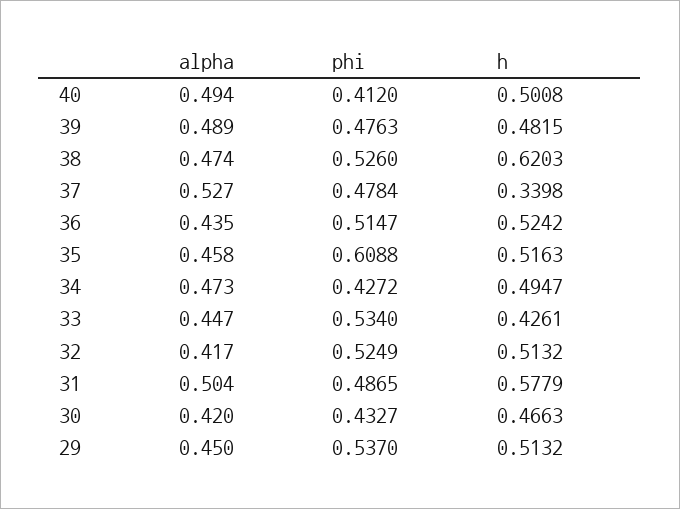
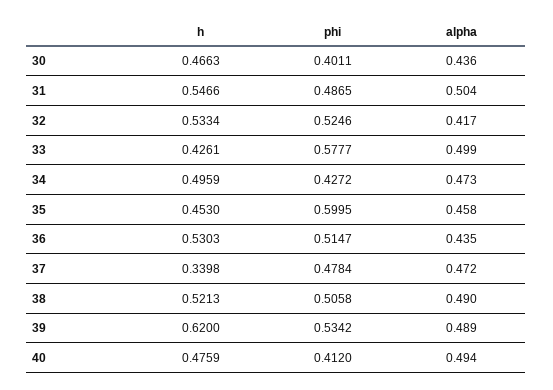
h, 40: 0.5008 -> 0.4759
phi, 39: 0.4763 -> 0.5342
h, 39: 0.4815 -> 0.62
alpha, 38: 0.474 -> 0.49
phi, 38: 0.526 -> 0.5058
h, 38: 0.6203 -> 0.5213
alpha, 37: 0.527 -> 0.472
h, 36: 0.5242 -> 0.5303
phi, 35: 0.6088 -> 0.5995
h, 35: 0.5163 -> 0.453
h, 34: 0.4947 -> 0.4959
alpha, 33: 0.447 -> 0.499
phi, 33: 0.534 -> 0.5777
phi, 32: 0.5249 -> 0.5246
h, 32: 0.5132 -> 0.5334
h, 31: 0.5779 -> 0.5466
alpha, 30: 0.42 -> 0.436
phi, 30: 0.4327 -> 0.4011
alpha, 29: 0.45 -> none
phi, 29: 0.537 -> none
h, 29: 0.5132 -> none

